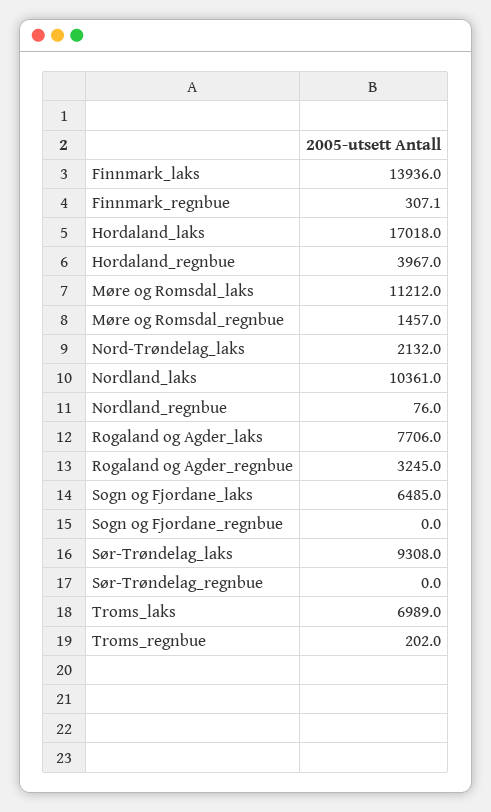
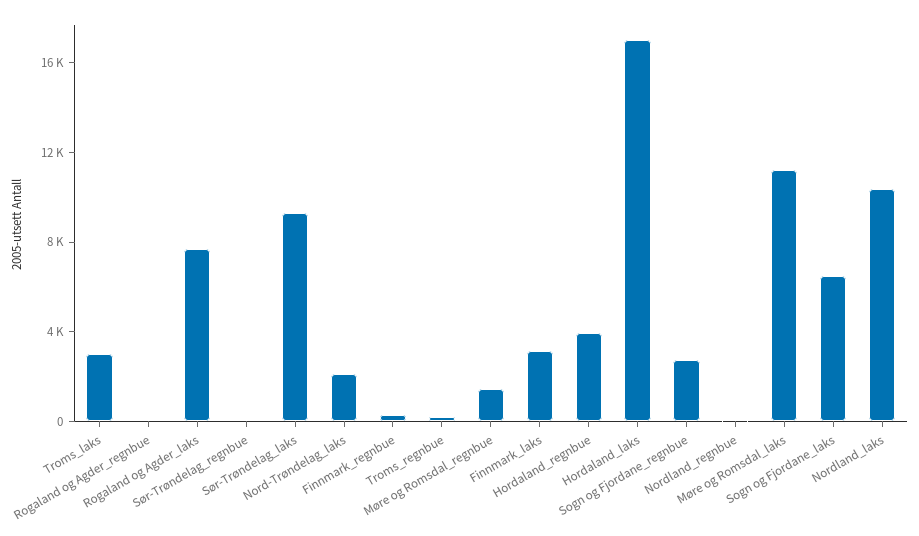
Finnmark_laks: 13936 -> 3000
Rogaland og Agder_regnbue: 3245 -> 0
Sogn og Fjordane_regnbue: 0 -> 3000
Troms_laks: 6989 -> 3000

